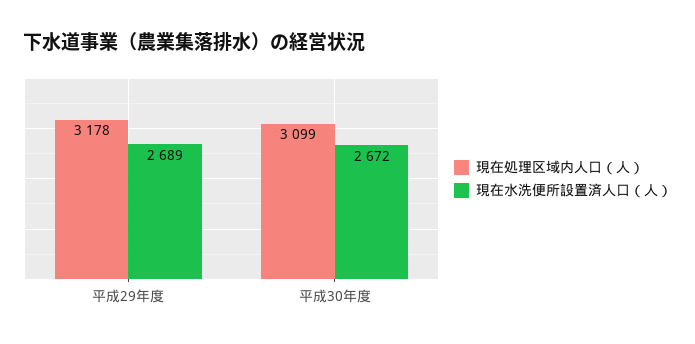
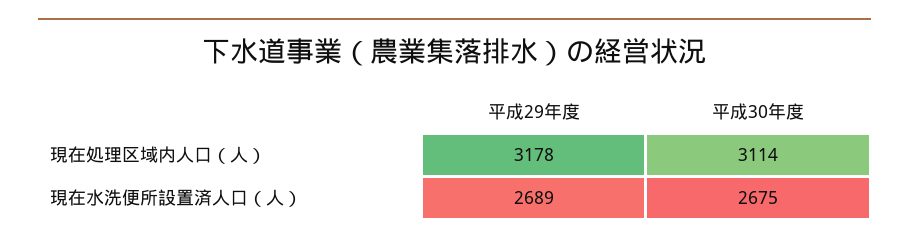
現在処理区域内人口（人）, 平成30年度: 3099 -> 3114
現在水洗便所設置済人口（人）, 平成30年度: 2672 -> 2675

